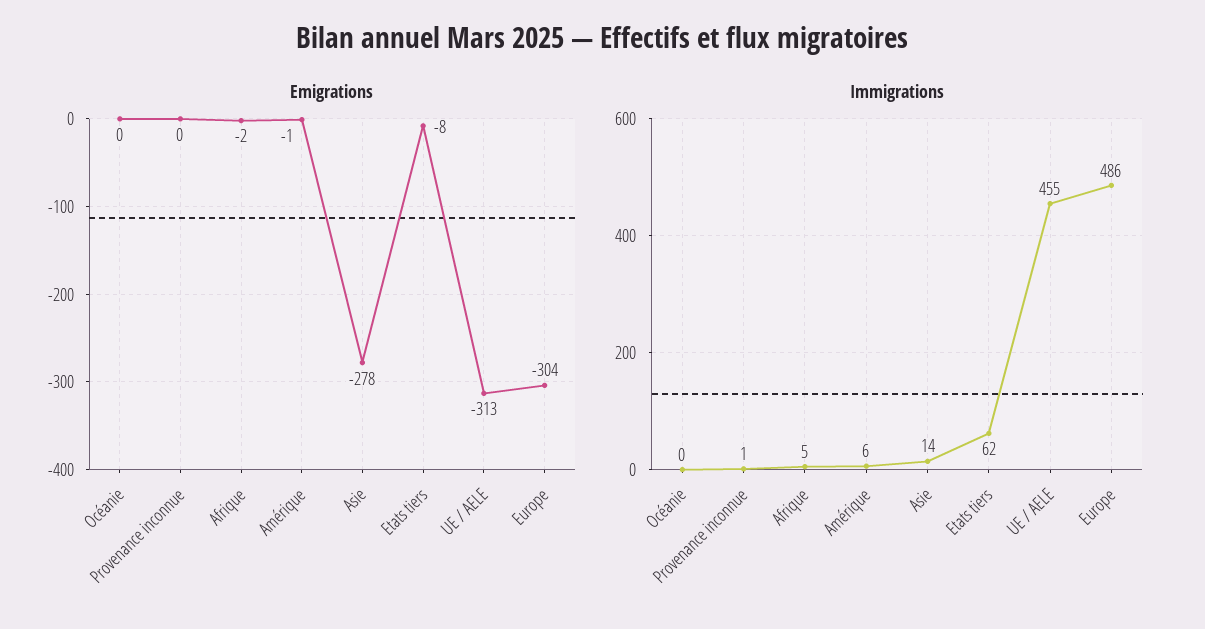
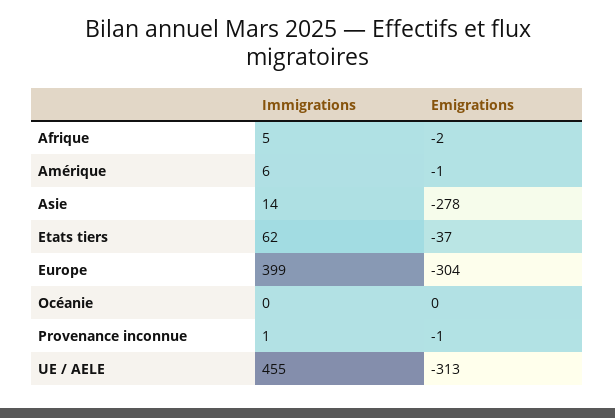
Emigrations, Provenance inconnue: 0 -> -1
Emigrations, Etats tiers: -8 -> -37
Immigrations, Europe: 486 -> 399

